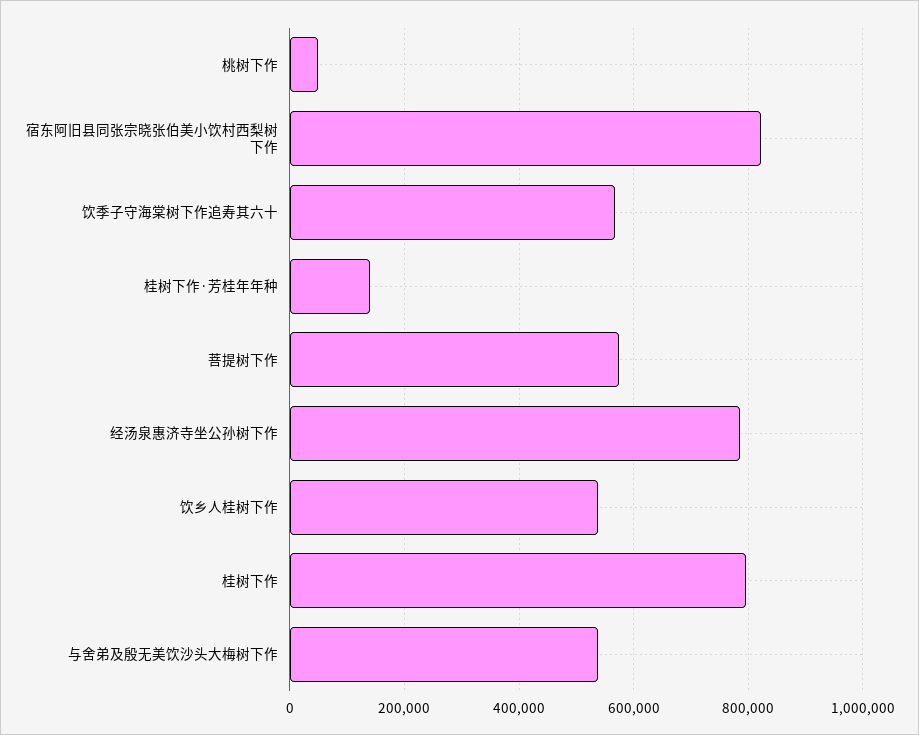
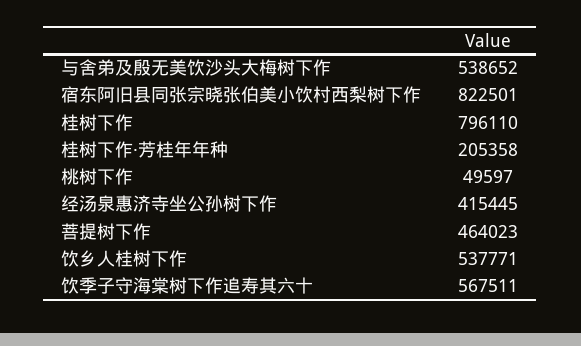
桂树下作·芳桂年年种: 140000 -> 205358
菩提树下作: 580000 -> 464023
经汤泉惠济寺坐公孙树下作: 780000 -> 415445

